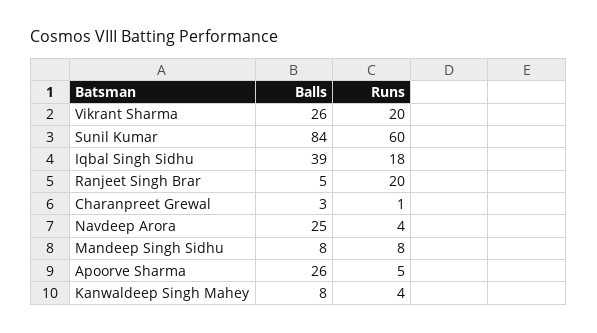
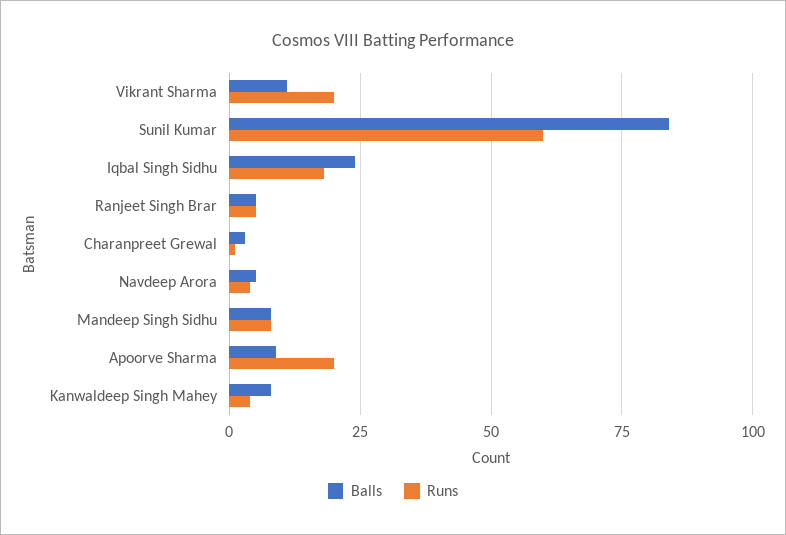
Balls, Vikrant Sharma: 26 -> 10
Balls, Iqbal Singh Sidhu: 39 -> 25
Runs, Ranjeet Singh Brar: 20 -> 5
Balls, Navdeep Arora: 25 -> 5
Balls, Apoorve Sharma: 26 -> 10
Runs, Apoorve Sharma: 5 -> 20

